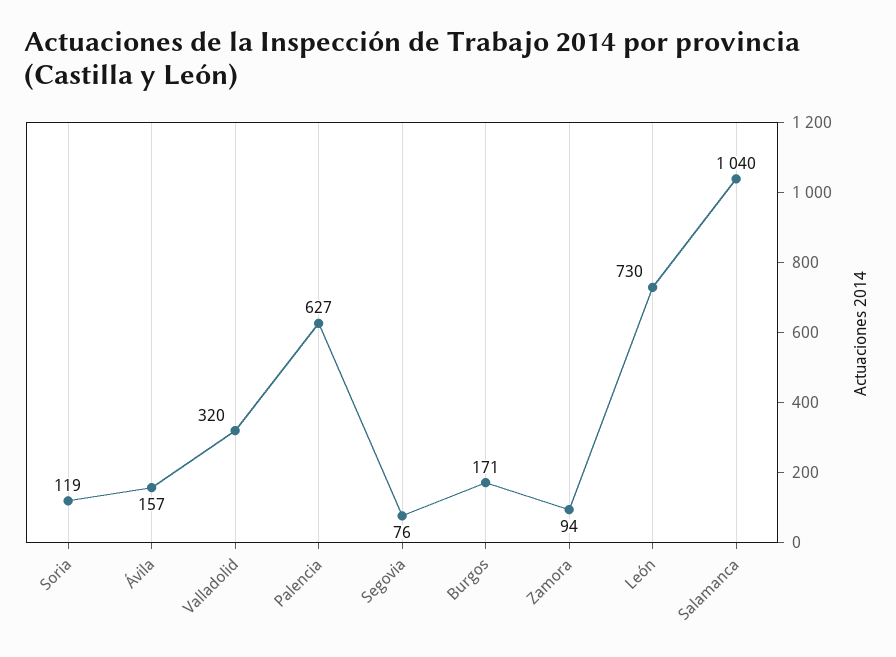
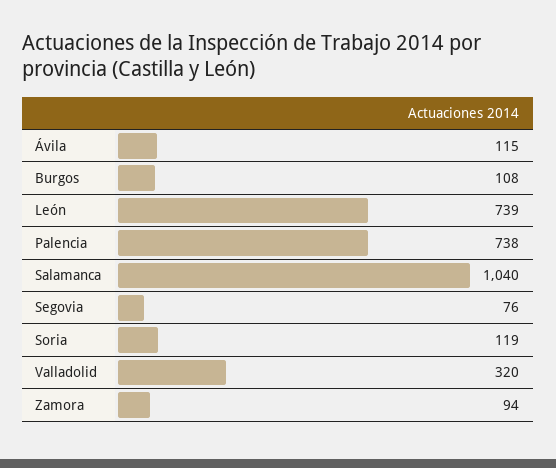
Ávila: 157 -> 115
Palencia: 627 -> 738
Burgos: 171 -> 108
León: 730 -> 739

